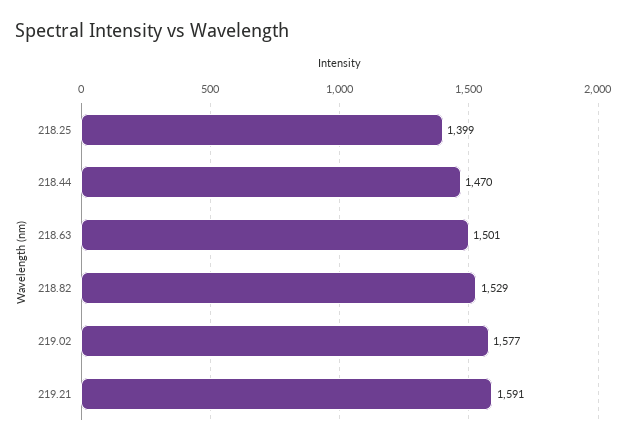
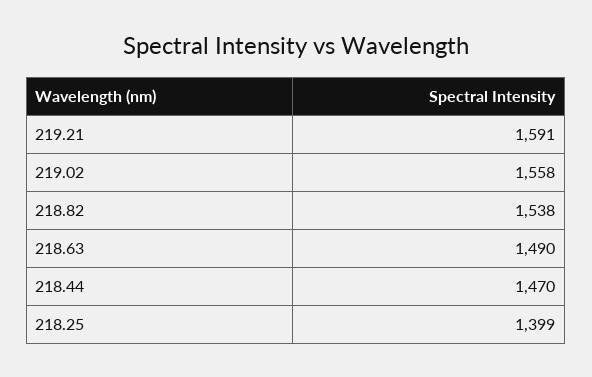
218.63: 1501 -> 1490
218.82: 1529 -> 1538
219.02: 1577 -> 1558

